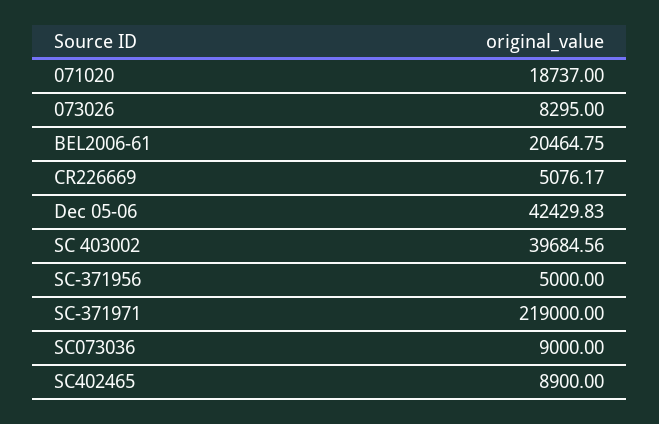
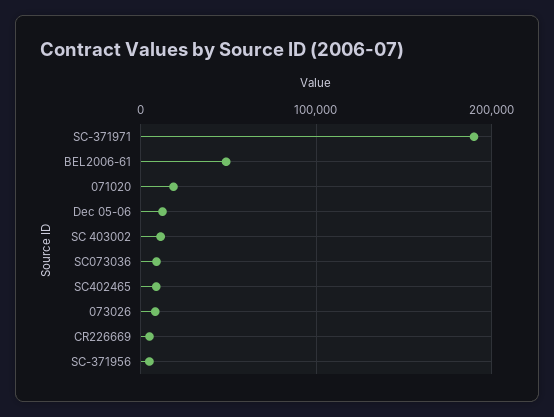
BEL2006-61: 20464.75 -> 50000
Dec 05-06: 42429.83 -> 10000
SC 403002: 39684.56 -> 10000
SC-371971: 219000 -> 190000

